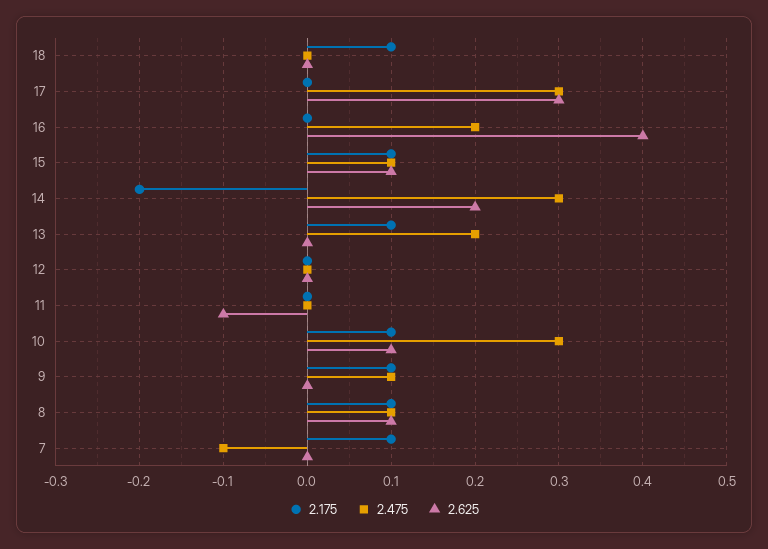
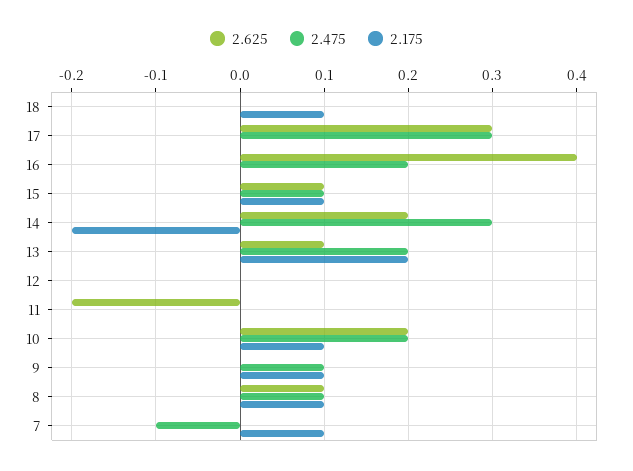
2.175, 13: 0.1 -> 0.2
2.625, 13: 0 -> 0.1
2.625, 11: -0.1 -> -0.2
2.475, 10: 0.3 -> 0.2
2.625, 10: 0.1 -> 0.2

